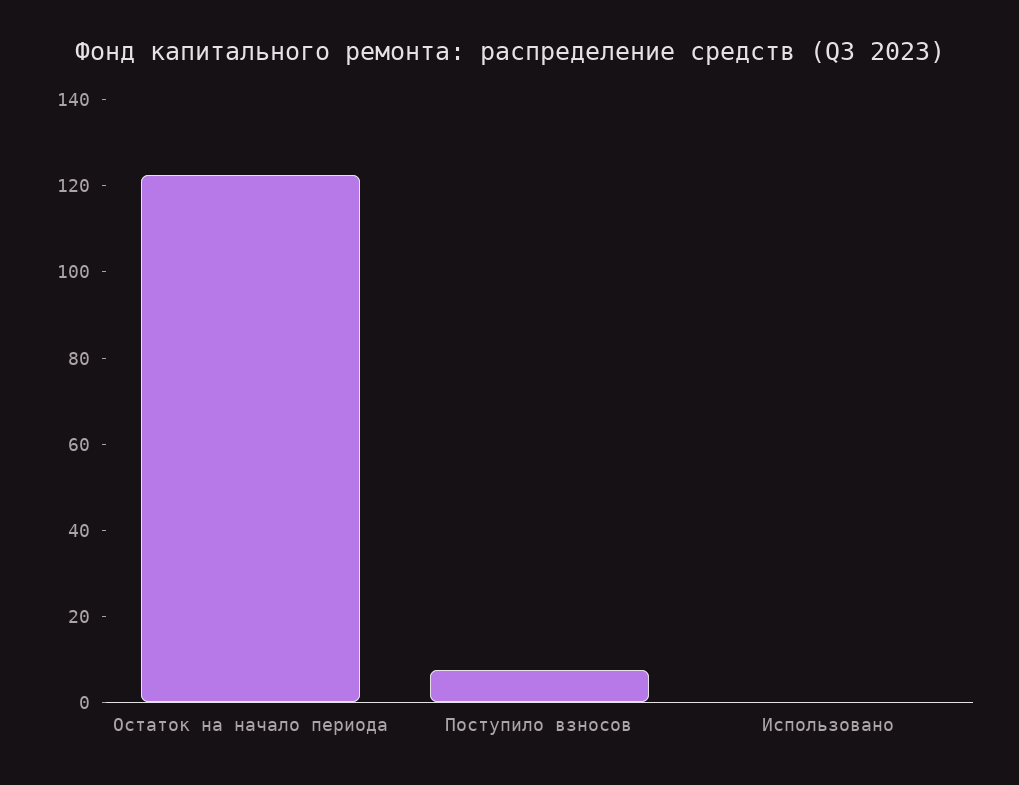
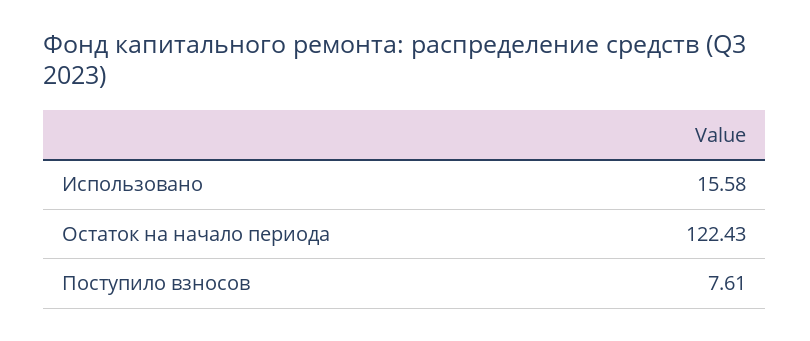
Использовано: 0 -> 15.58

